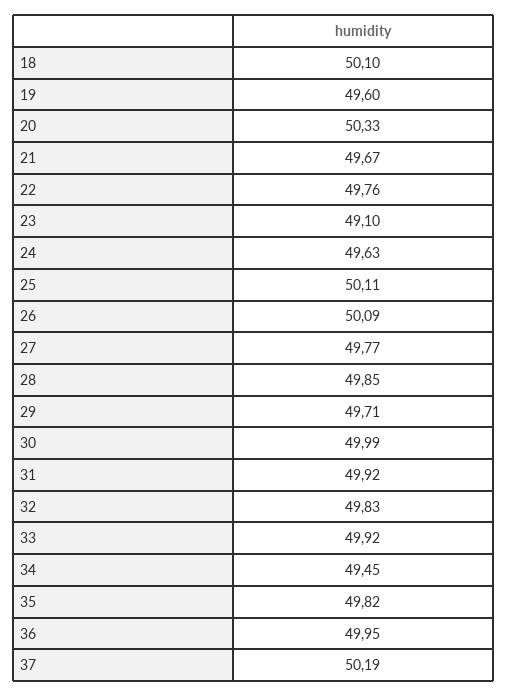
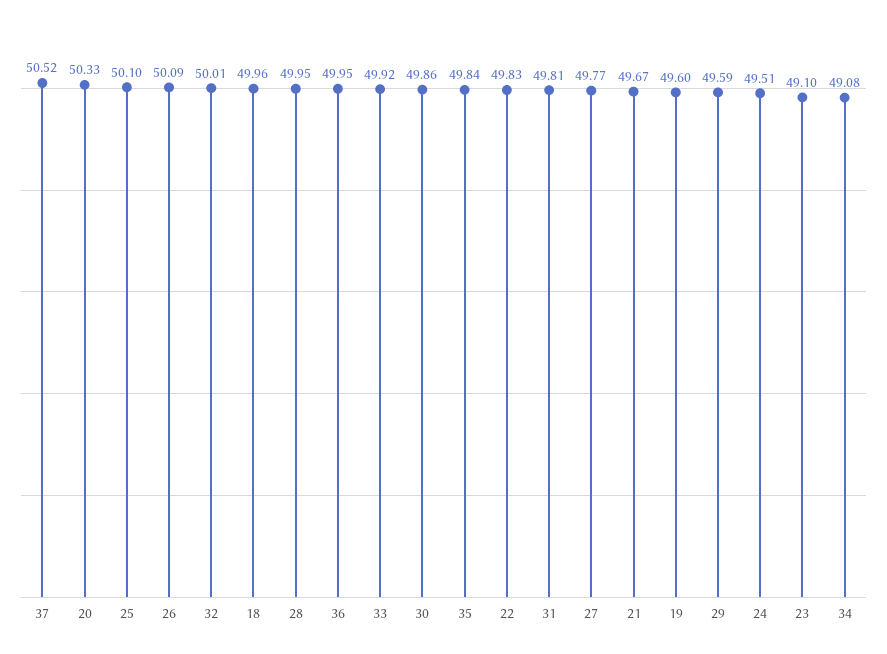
18: 50.1 -> 49.96
22: 49.76 -> 49.83
24: 49.63 -> 49.51
25: 50.11 -> 50.1
28: 49.85 -> 49.95
29: 49.71 -> 49.59
30: 49.99 -> 49.86
31: 49.92 -> 49.81
32: 49.83 -> 50.01
34: 49.45 -> 49.08
35: 49.82 -> 49.84
37: 50.19 -> 50.52

